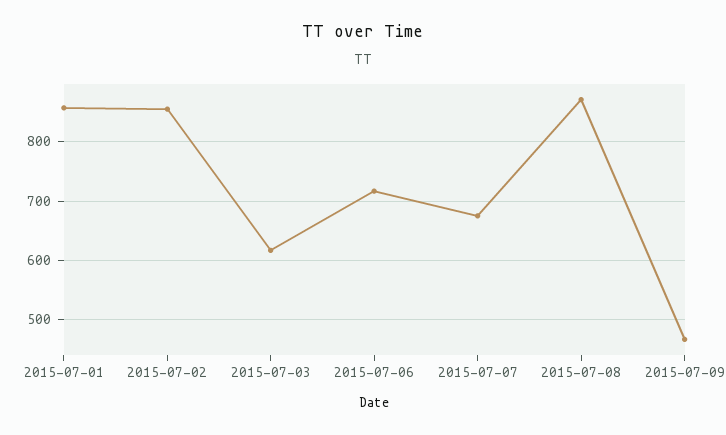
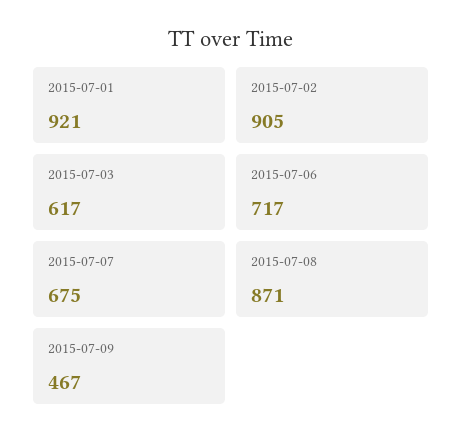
2015-07-01: 860 -> 921
2015-07-02: 860 -> 905

